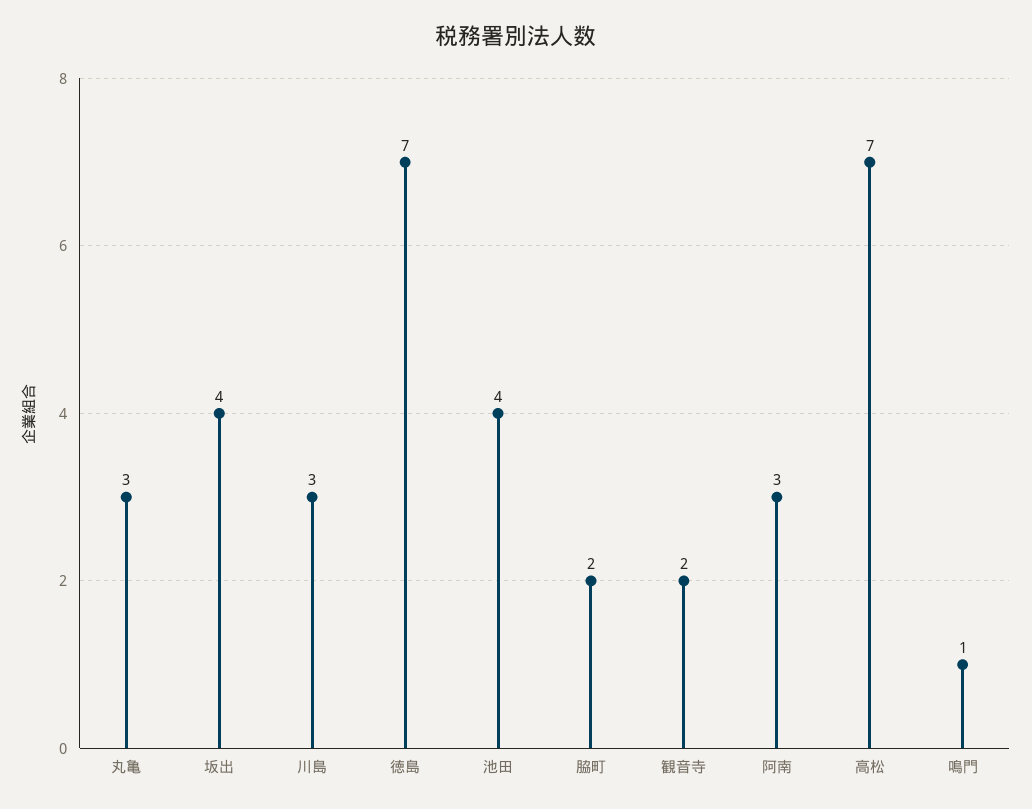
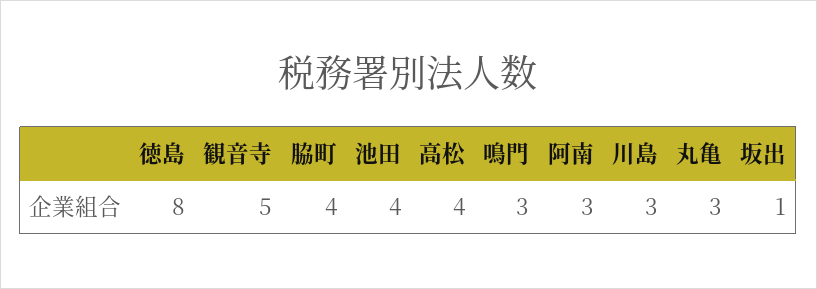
坂出: 4 -> 1
徳島: 7 -> 8
脇町: 2 -> 4
観音寺: 2 -> 5
高松: 7 -> 4
鳴門: 1 -> 3

